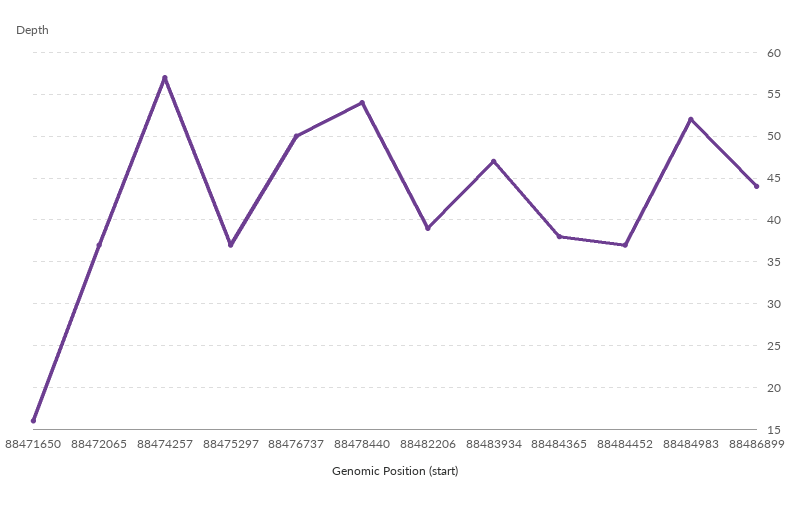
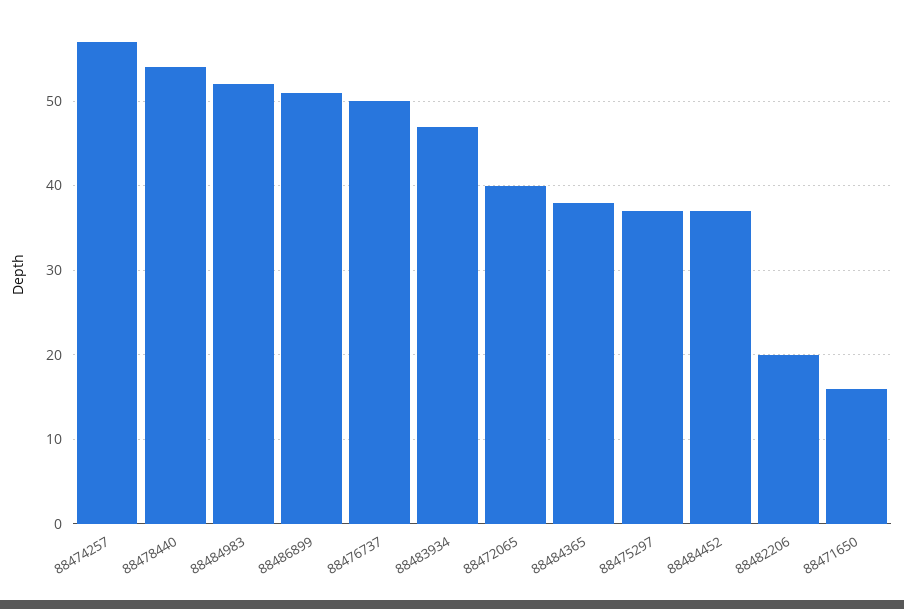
88472065: 37 -> 40
88482206: 39 -> 20
88486899: 44 -> 51

